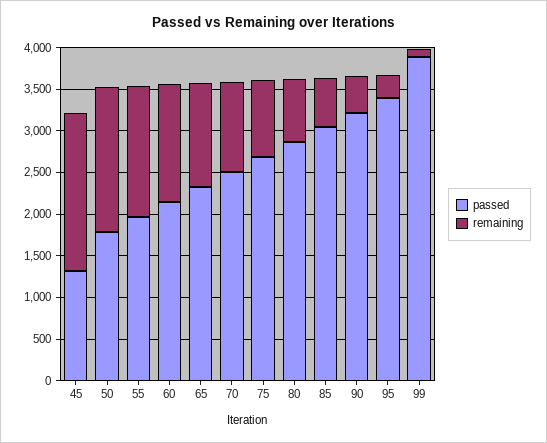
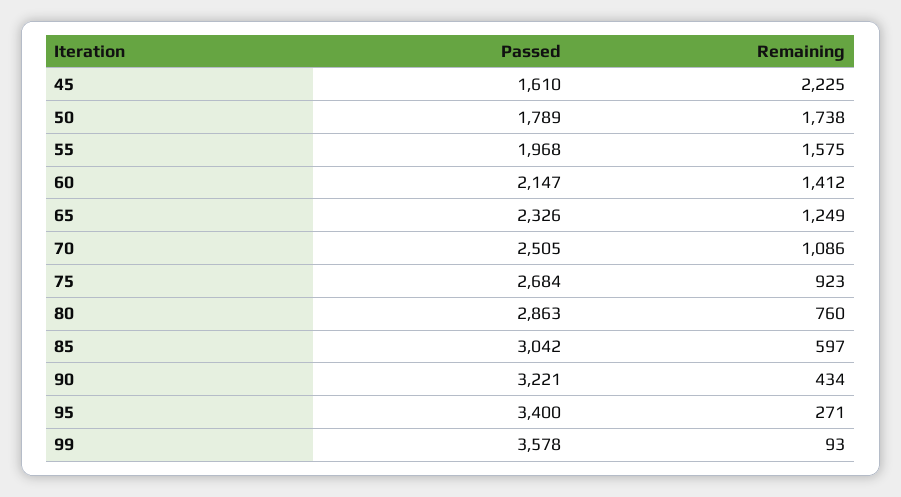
passed, 45: 1300 -> 1610
remaining, 45: 1900 -> 2225
passed, 99: 3900 -> 3578

